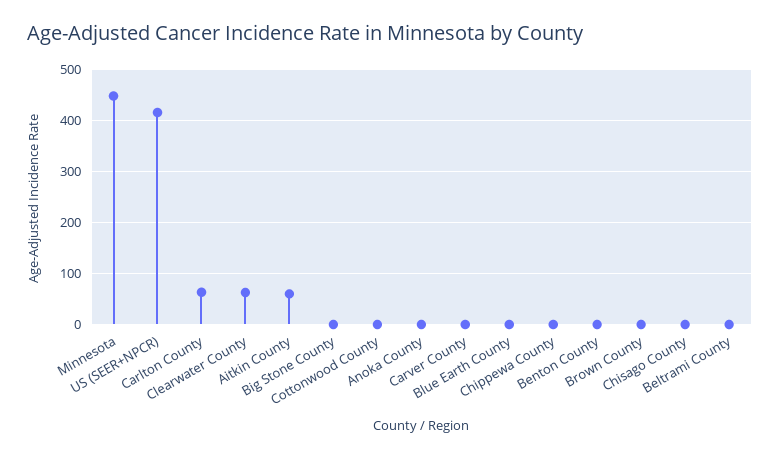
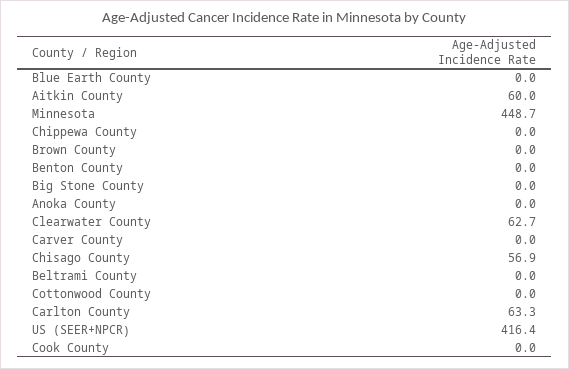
Chisago County: 0 -> 56.9
Cook County: none -> 0

